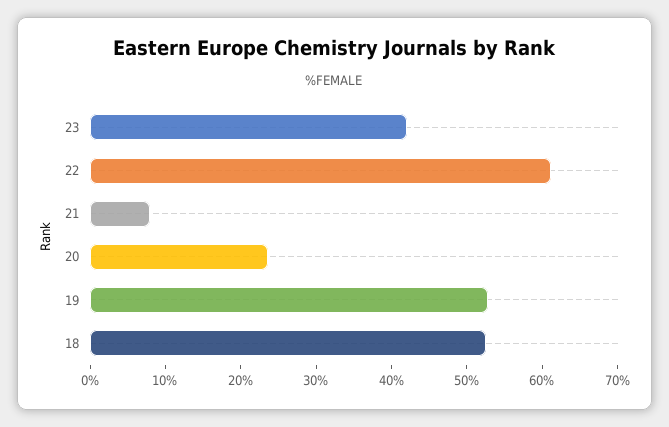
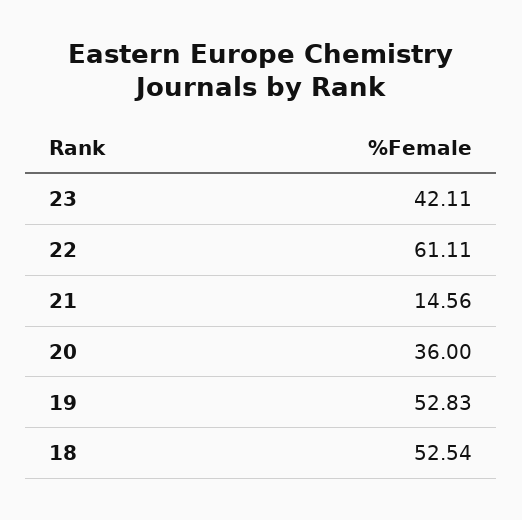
21: 8 -> 14.56
20: 24 -> 36

